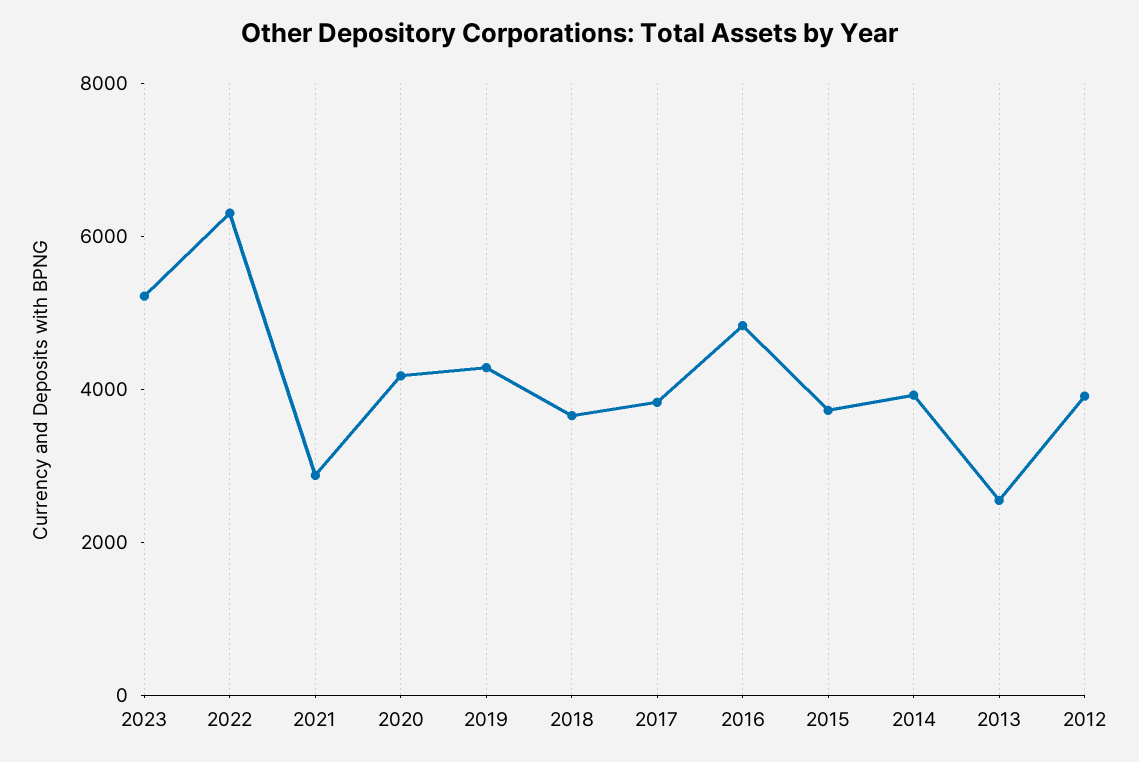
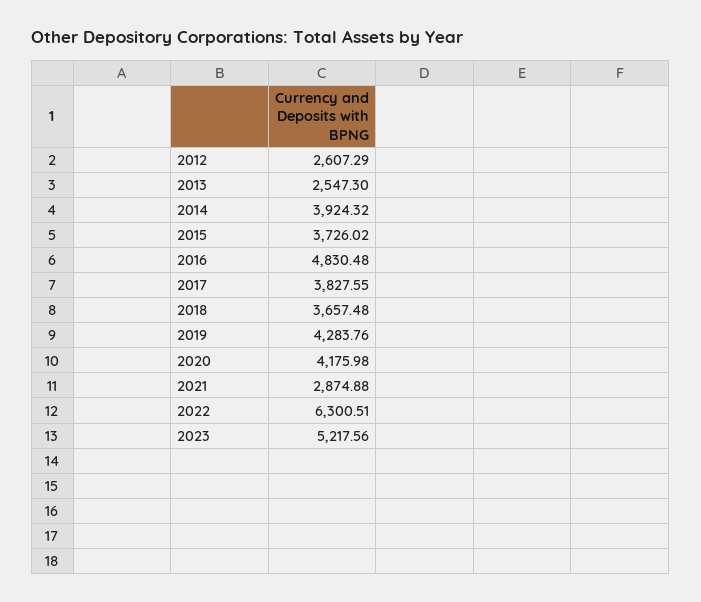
2012: 4000 -> 2607.29

